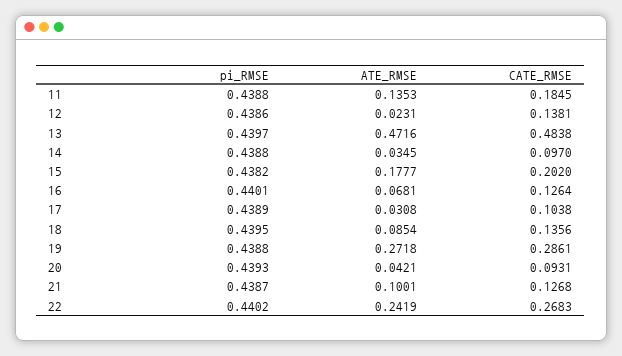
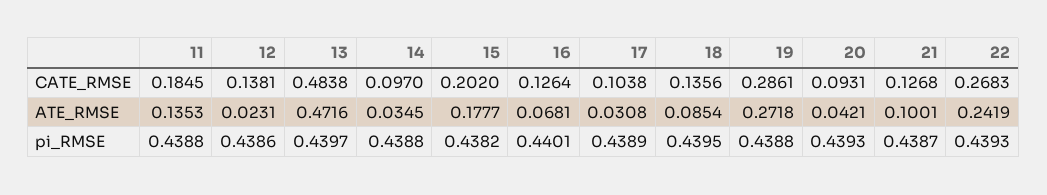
pi_RMSE, 22: 0.4402 -> 0.4393

